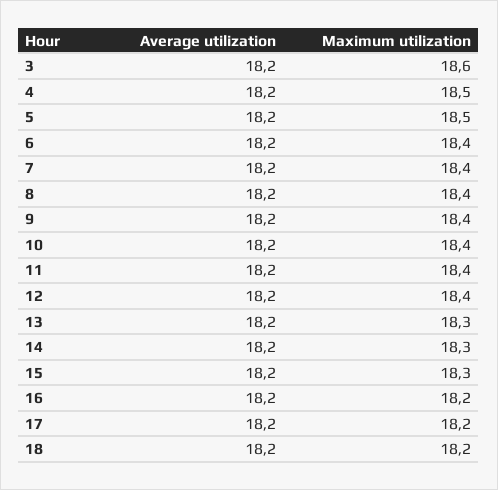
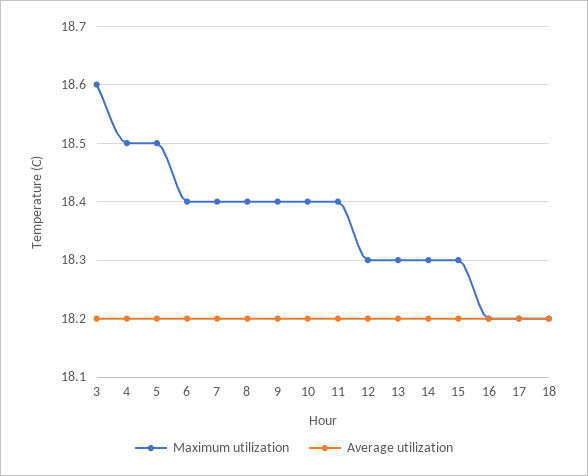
Maximum utilization, 12: 18.4 -> 18.3

